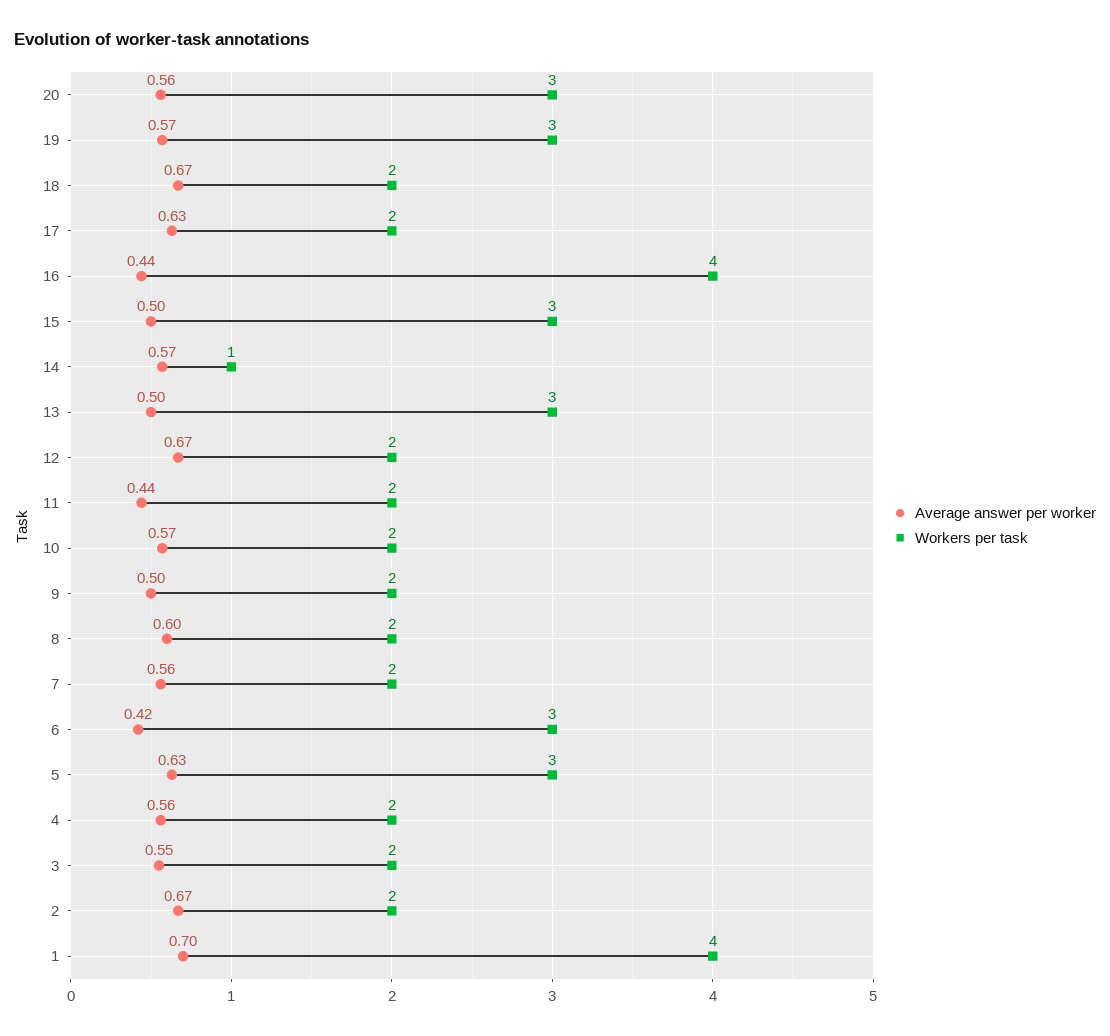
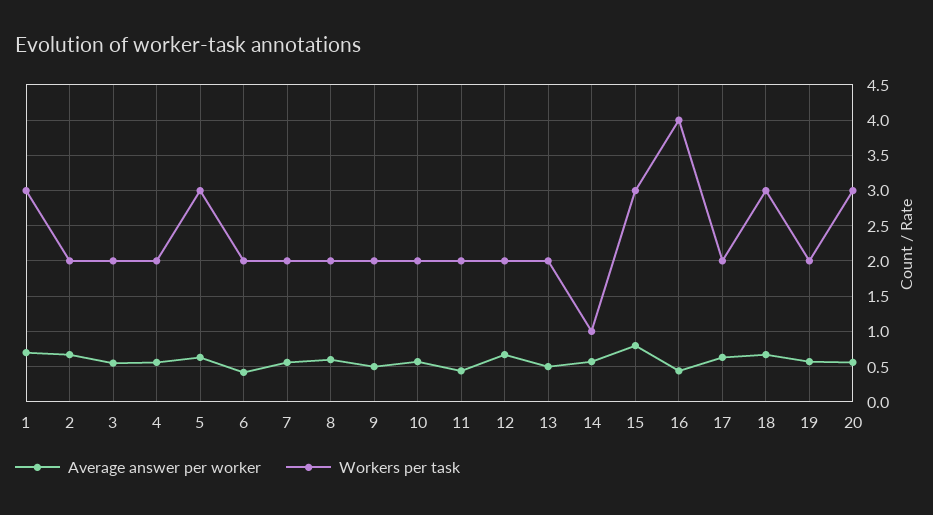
Workers per task, 19: 3 -> 2
Workers per task, 18: 2 -> 3
Average answer per worker, 15: 0.5 -> 0.8
Workers per task, 13: 3 -> 2
Workers per task, 6: 3 -> 2
Workers per task, 1: 4 -> 3

